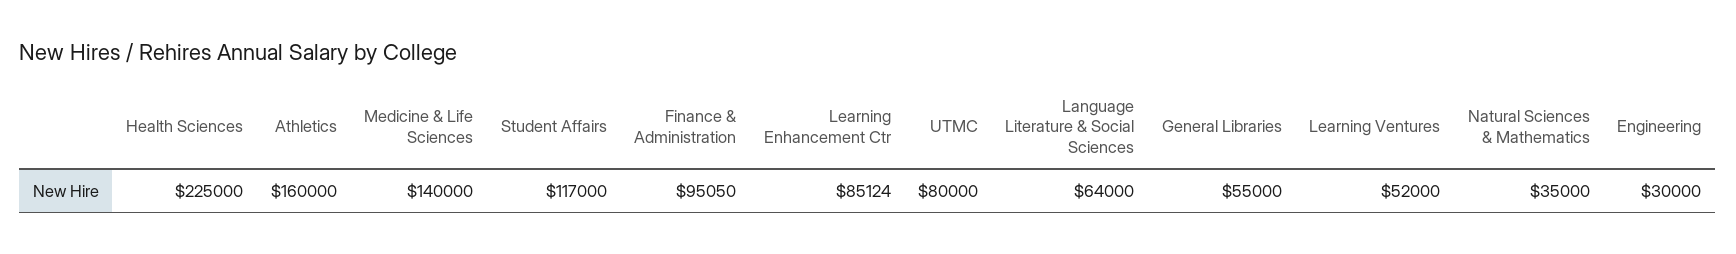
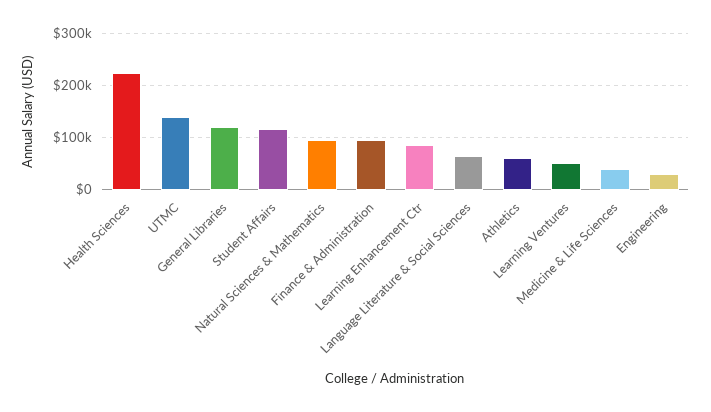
Athletics: 160000 -> 60000
Medicine & Life Sciences: 140000 -> 40000
UTMC: 80000 -> 140000
General Libraries: 55000 -> 120000
Natural Sciences & Mathematics: 35000 -> 100000

